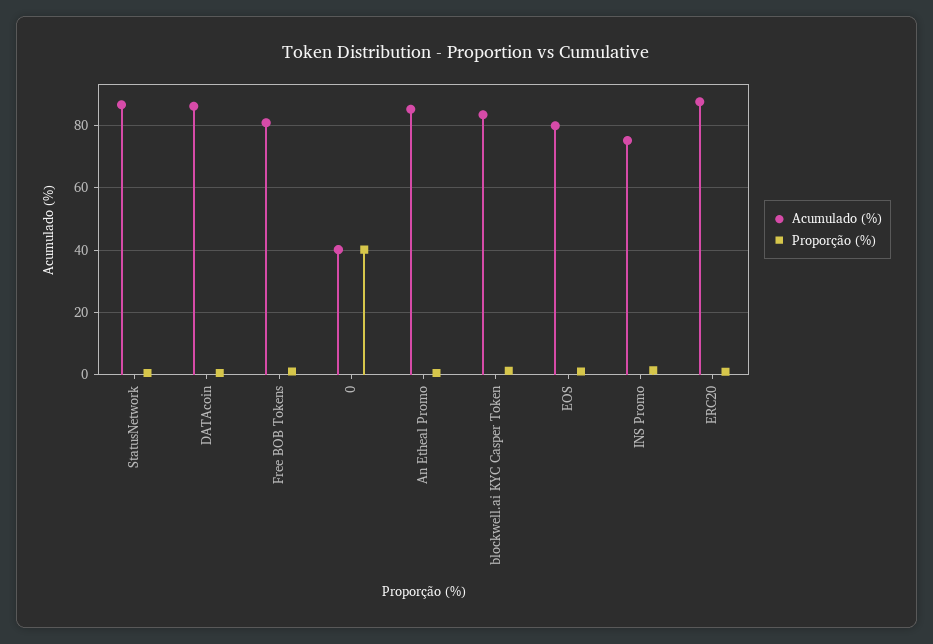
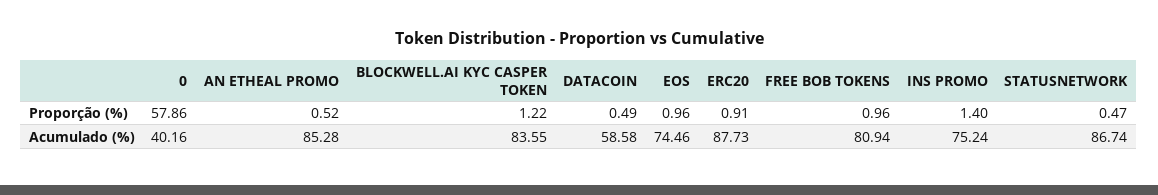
Acumulado (%), DATAcoin: 86 -> 58.58
Proporção (%), 0: 40 -> 57.86
Acumulado (%), EOS: 80 -> 74.46

